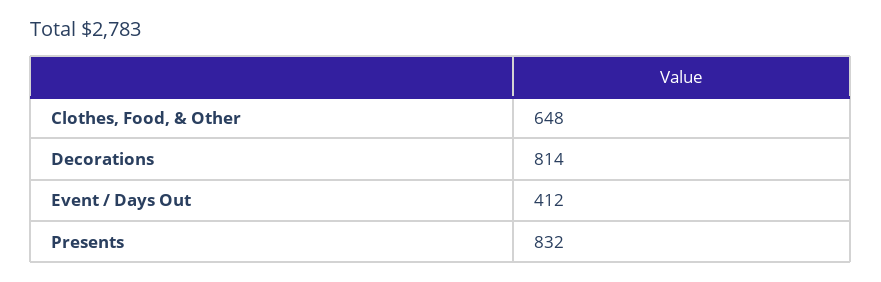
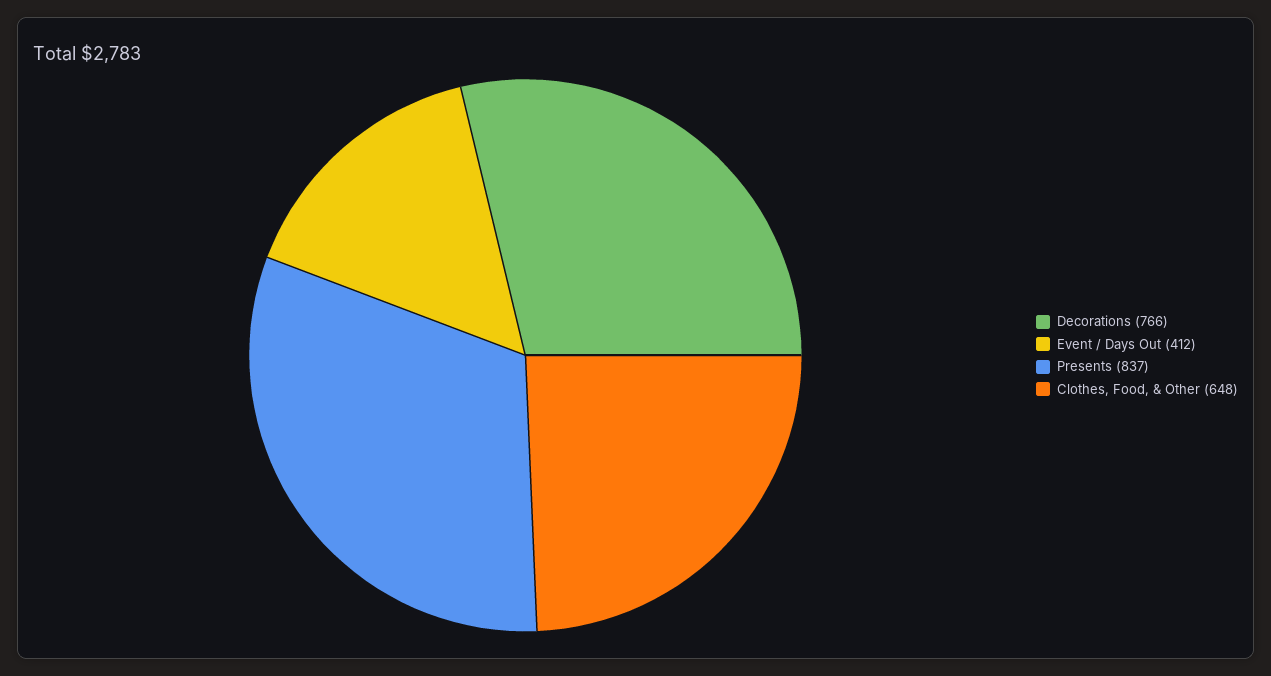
Decorations: 814 -> 766
Presents: 832 -> 837

